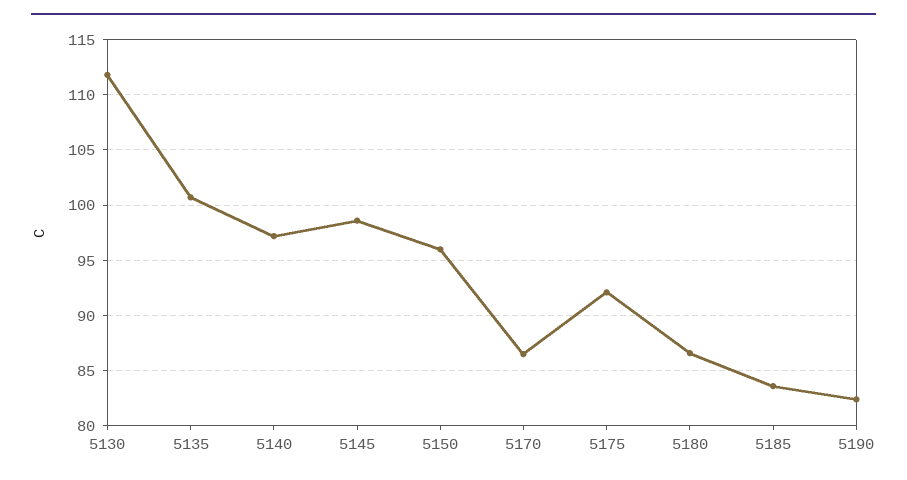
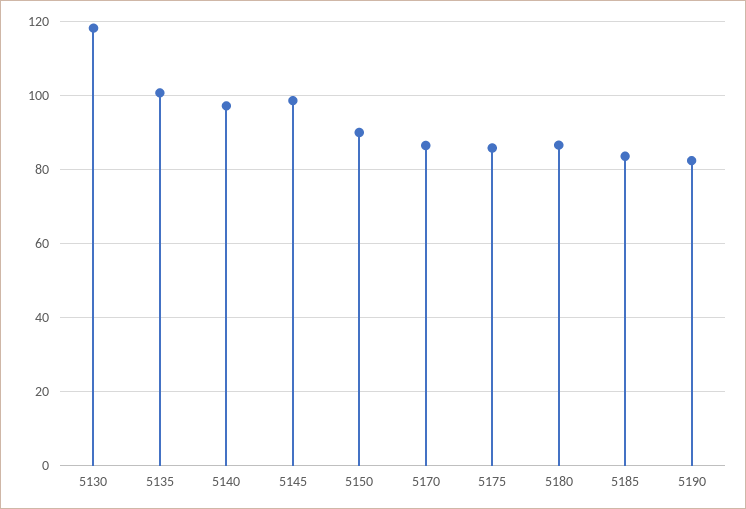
5130: 112 -> 118
5150: 96 -> 90
5175: 92 -> 86

